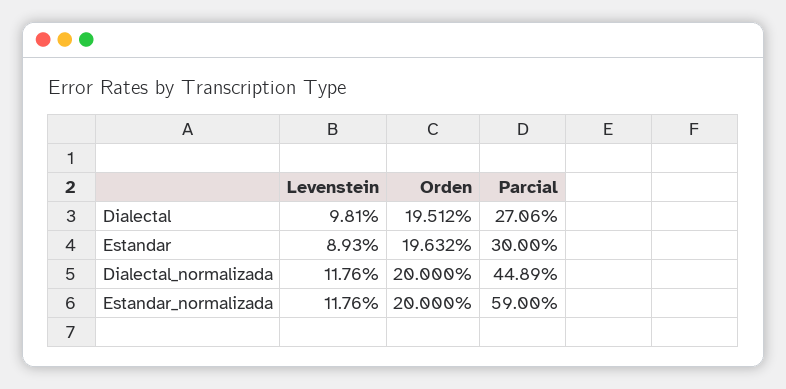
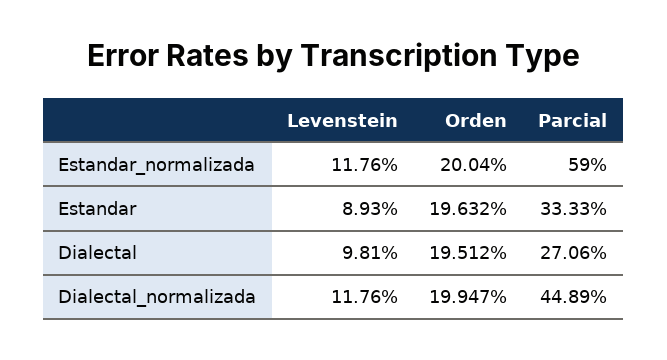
Parcial, Estandar: 30 -> 33.33
Orden, Dialectal_normalizada: 20 -> 19.947
Orden, Estandar_normalizada: 20 -> 20.04

